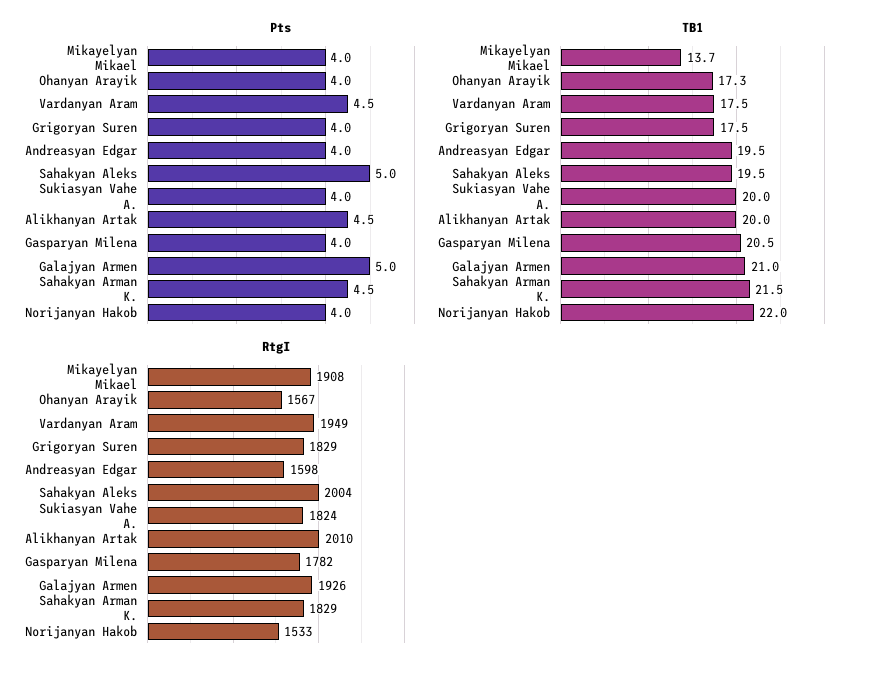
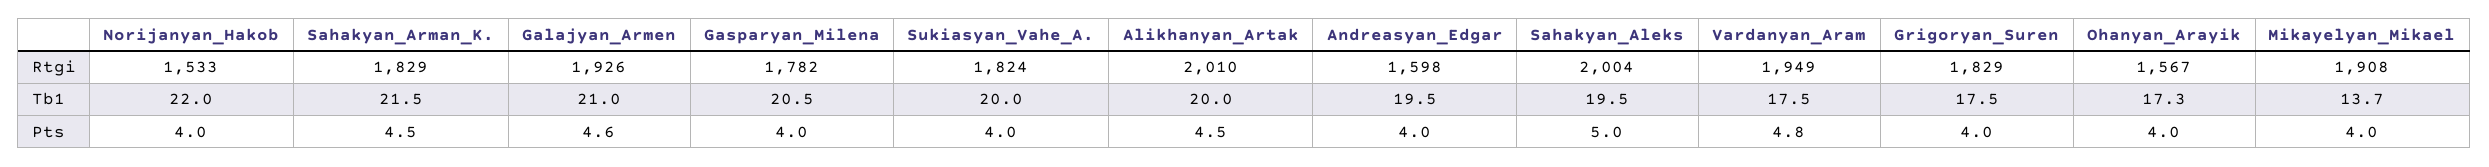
Pts, Vardanyan Aram: 4.5 -> 4.8
Pts, Galajyan Armen: 5 -> 4.6

